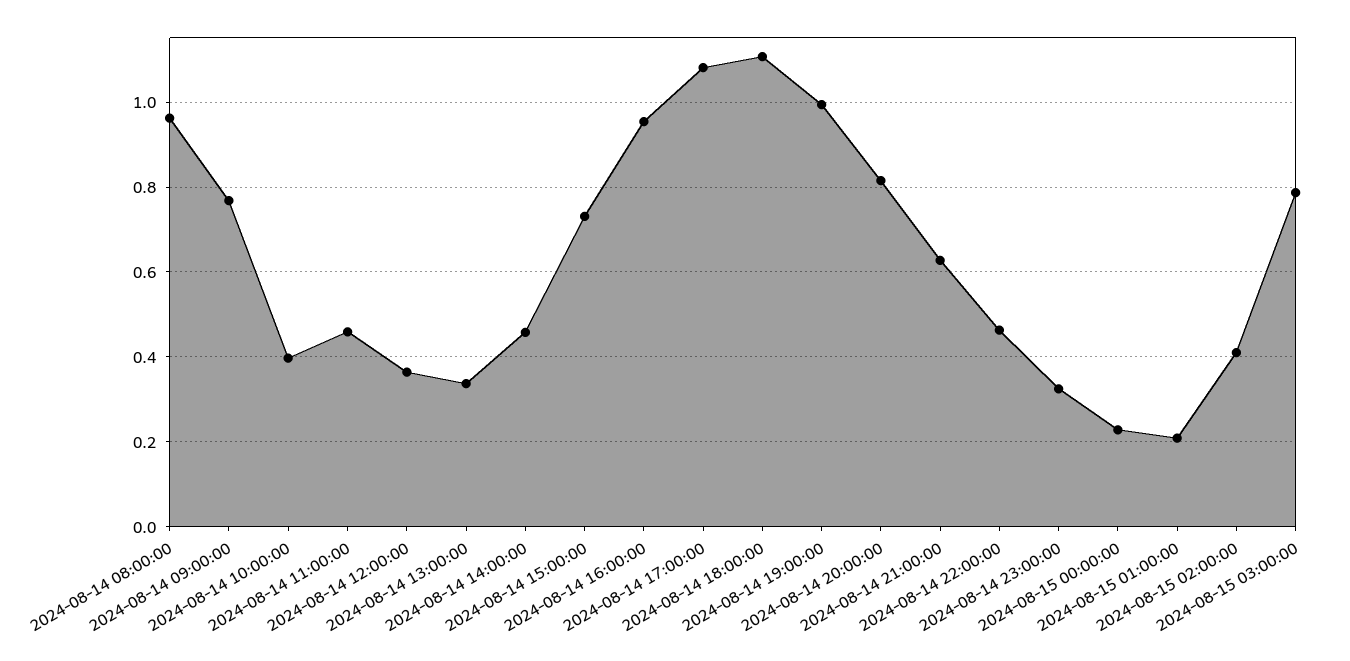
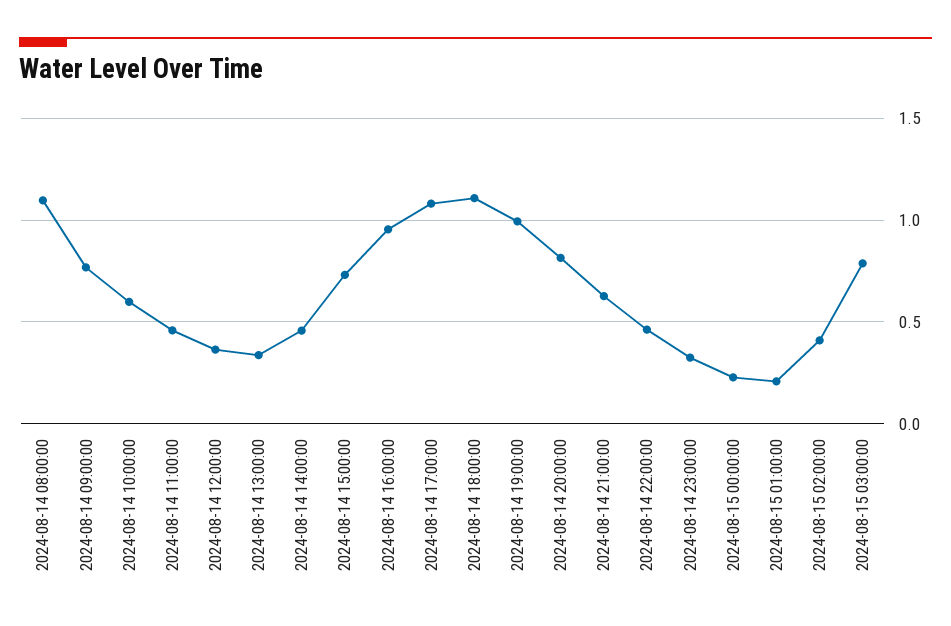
2024-08-14 08:00:00: 0.96 -> 1.1
2024-08-14 10:00:00: 0.4 -> 0.6

